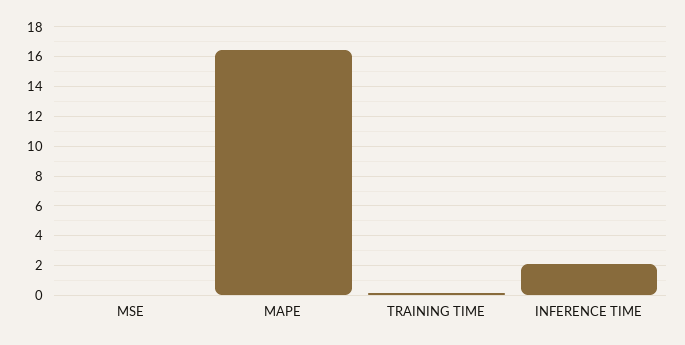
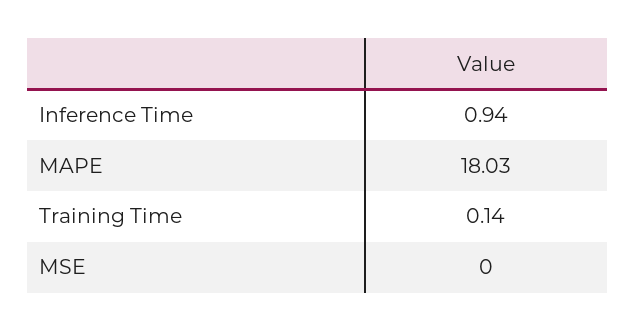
MAPE: 16.5 -> 18.03
INFERENCE TIME: 2 -> 0.94

